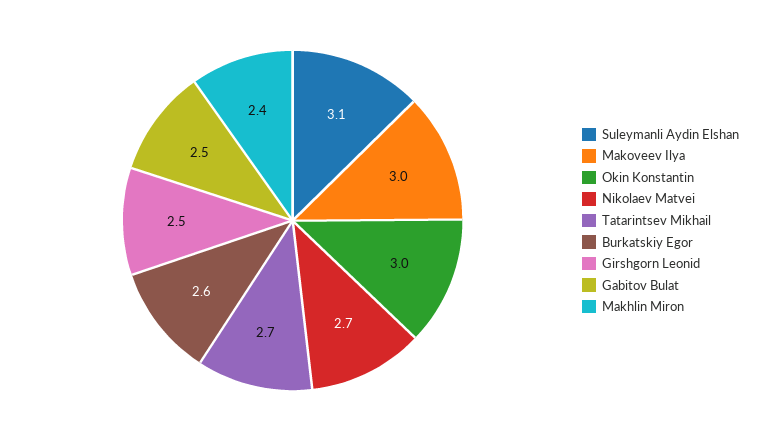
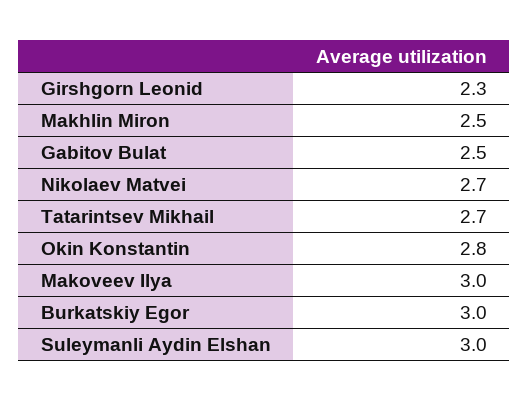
Suleymanli Aydin Elshan: 3.1 -> 3
Okin Konstantin: 3 -> 2.8
Burkatskiy Egor: 2.6 -> 3
Girshgorn Leonid: 2.5 -> 2.3
Makhlin Miron: 2.4 -> 2.5

